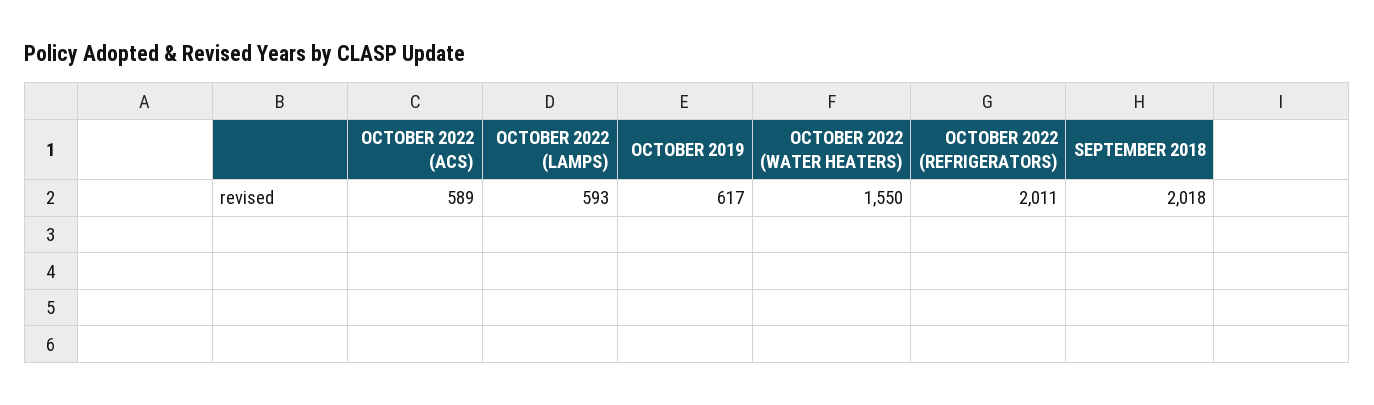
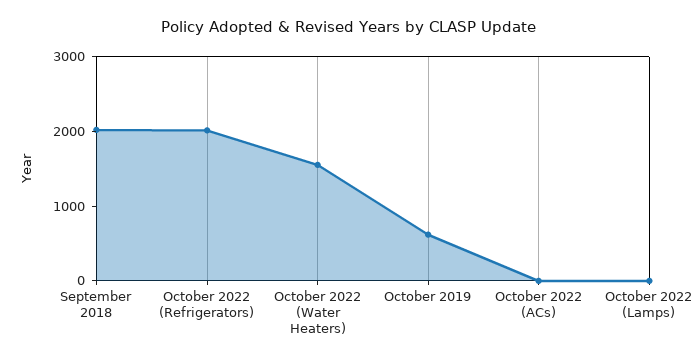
OCTOBER 2022 (ACS): 589 -> 0
OCTOBER 2022 (LAMPS): 593 -> 0

